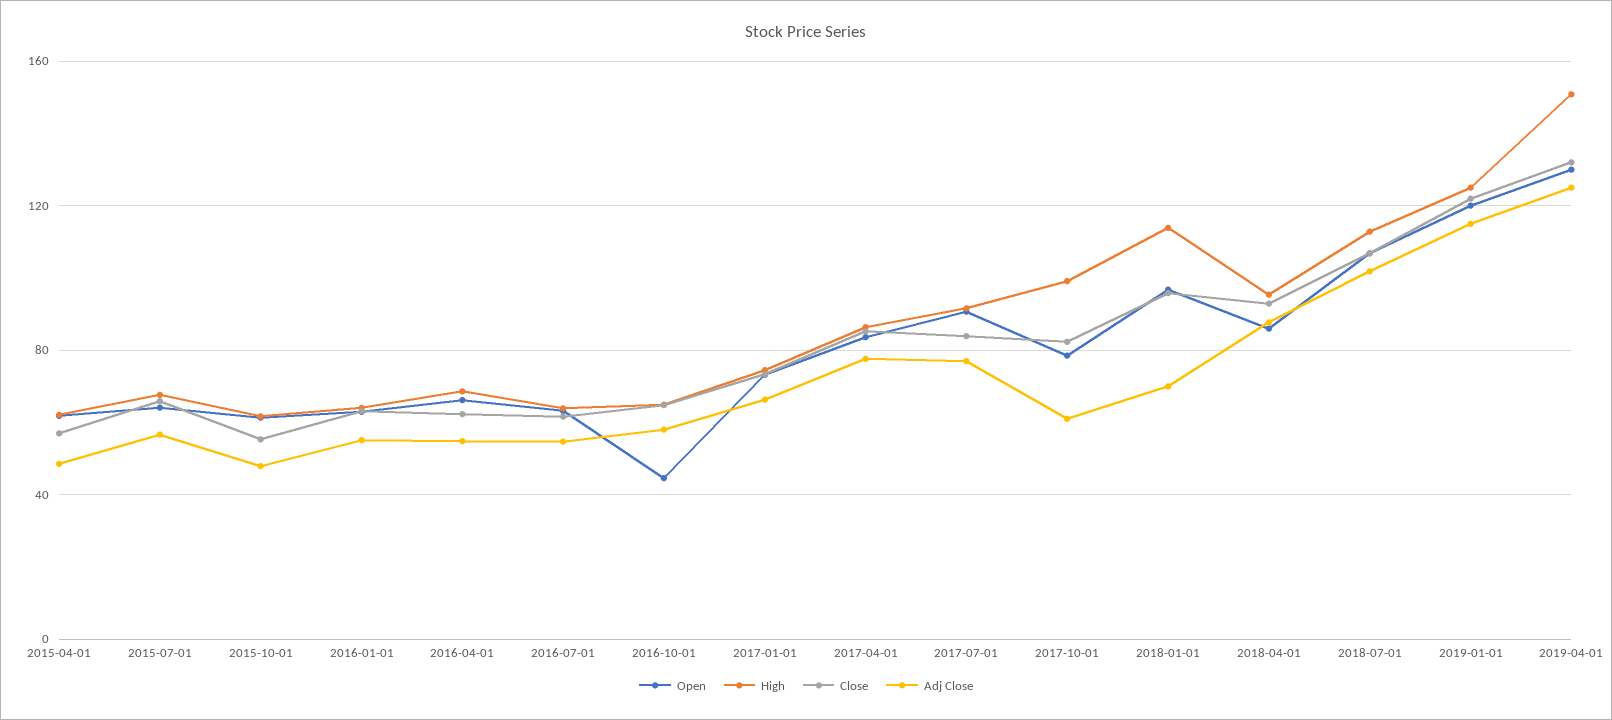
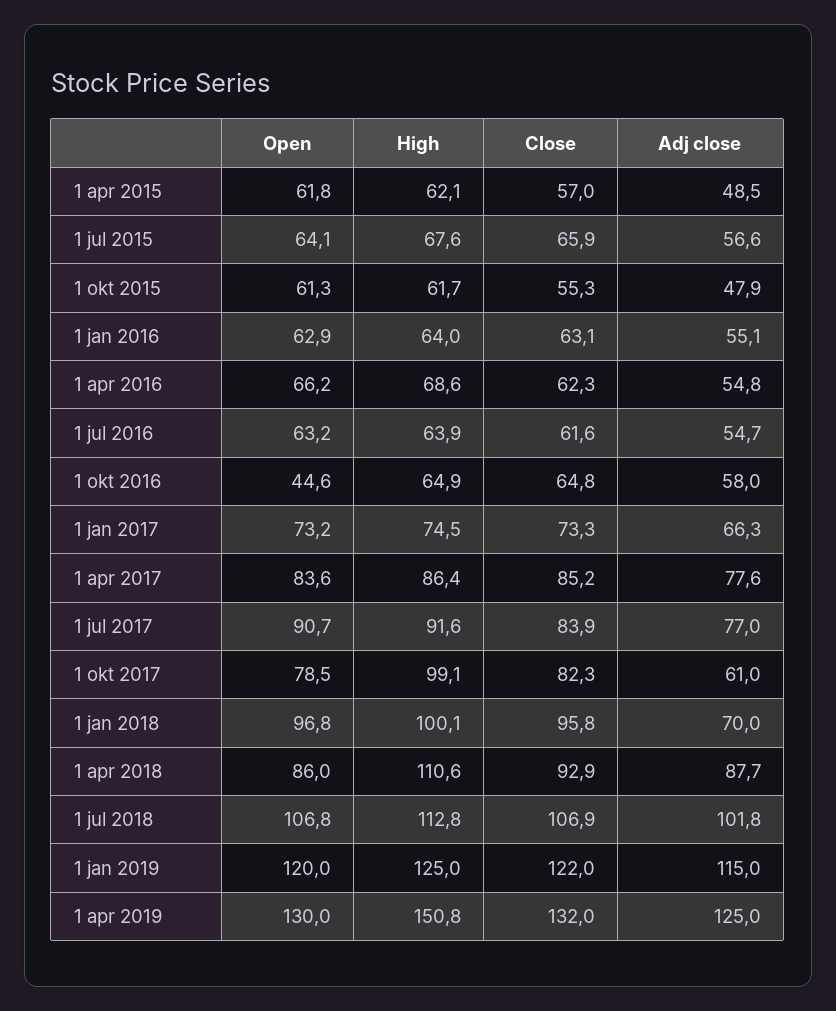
High, 2018-01-01: 115 -> 100.1
High, 2018-04-01: 95 -> 110.6

